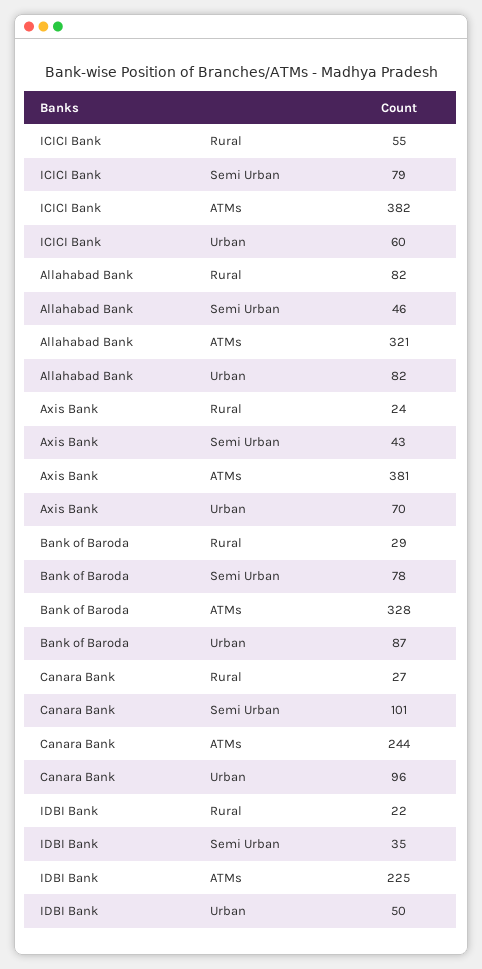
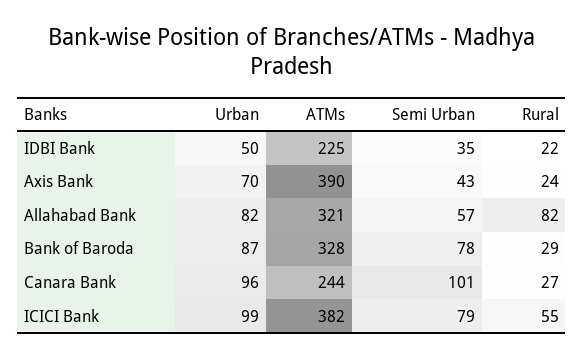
ICICI Bank, Urban: 60 -> 99
Allahabad Bank, Semi Urban: 46 -> 57
Axis Bank, ATMs: 381 -> 390

